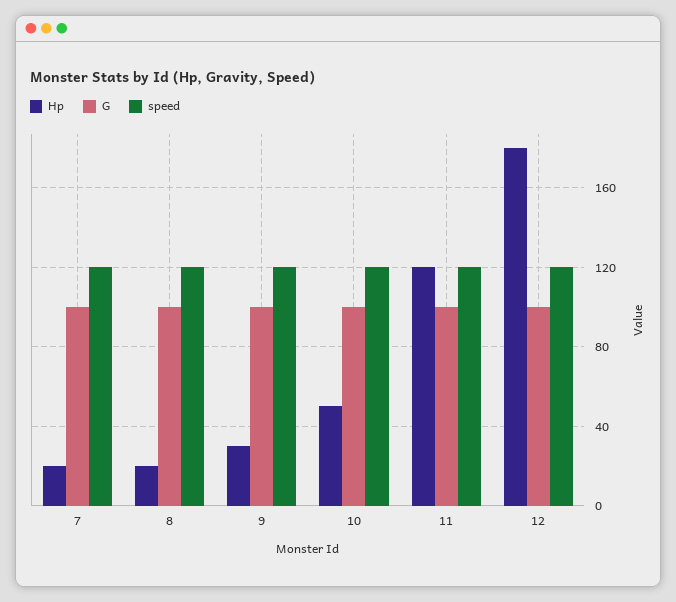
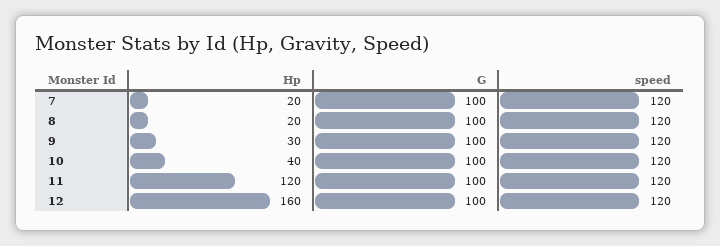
Hp, 10: 50 -> 40
Hp, 12: 180 -> 160

